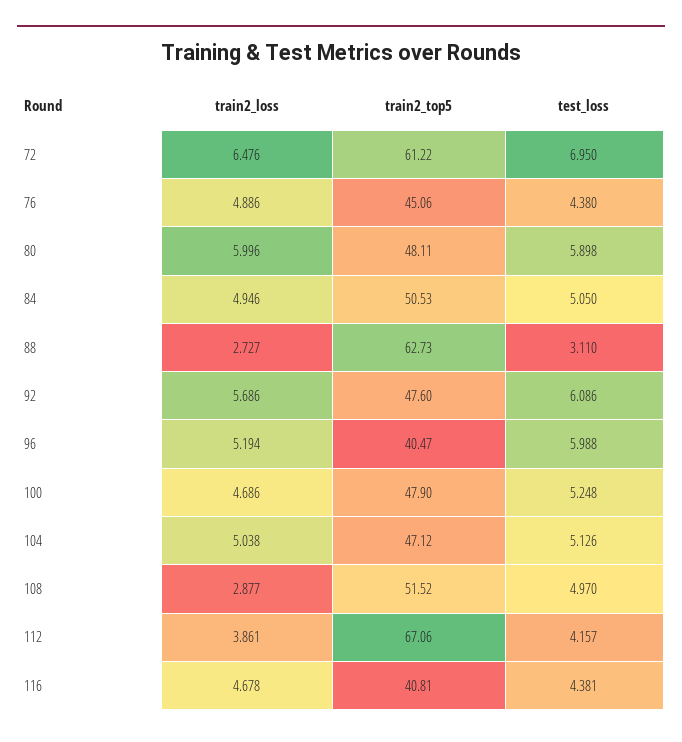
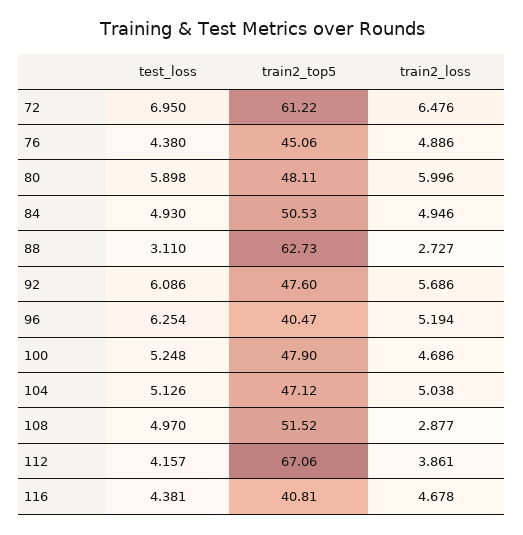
test_loss, 84: 5.05 -> 4.93
test_loss, 96: 5.988 -> 6.254

